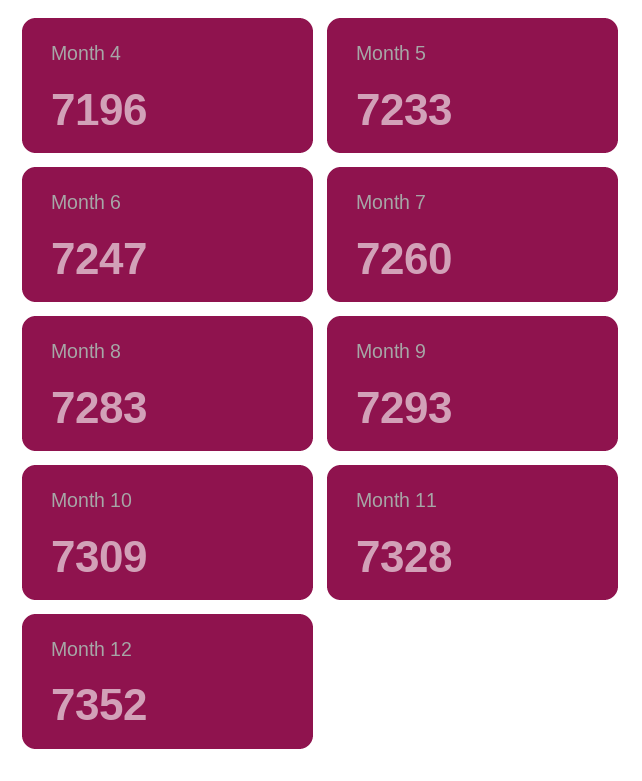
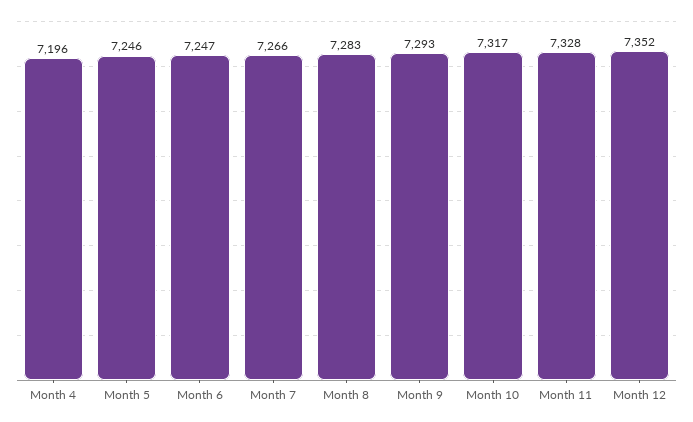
Month 5: 7233 -> 7246
Month 7: 7260 -> 7266
Month 10: 7309 -> 7317

